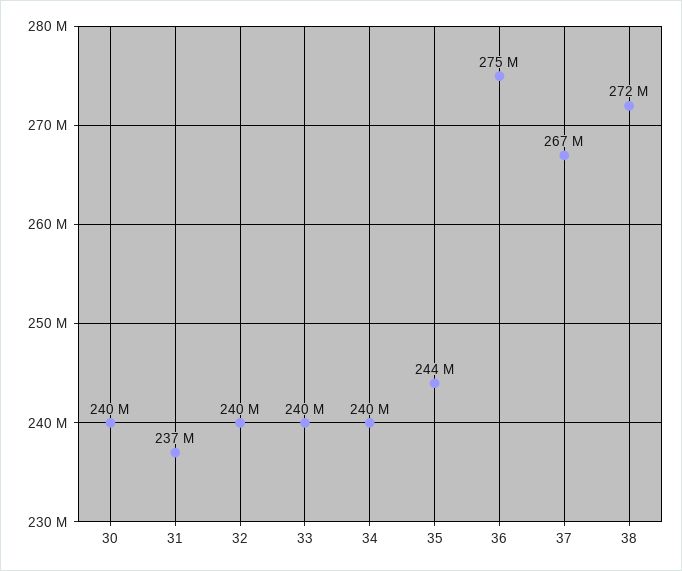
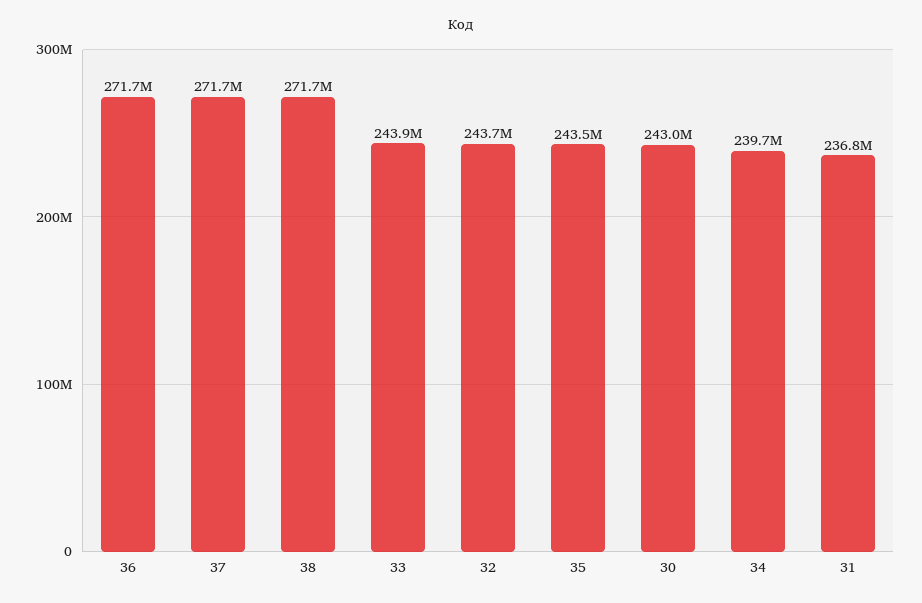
30: 240000000 -> 243000000
32: 240000000 -> 243700000
33: 240000000 -> 243900000
36: 275000000 -> 271700000
37: 267000000 -> 271700000

